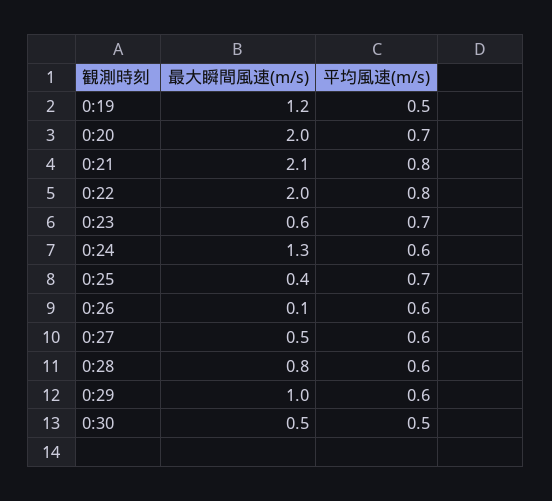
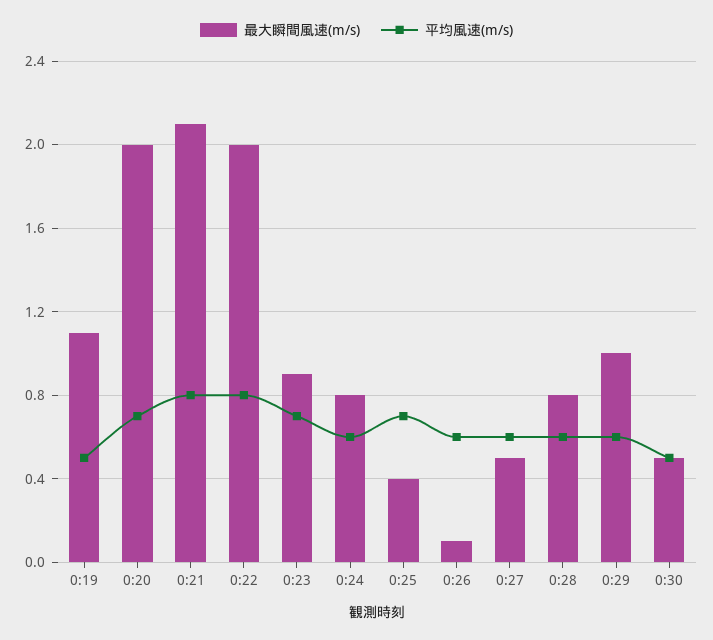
最大瞬間風速(m/s), 0:19: 1.2 -> 1.1
最大瞬間風速(m/s), 0:23: 0.6 -> 0.9
最大瞬間風速(m/s), 0:24: 1.3 -> 0.8

